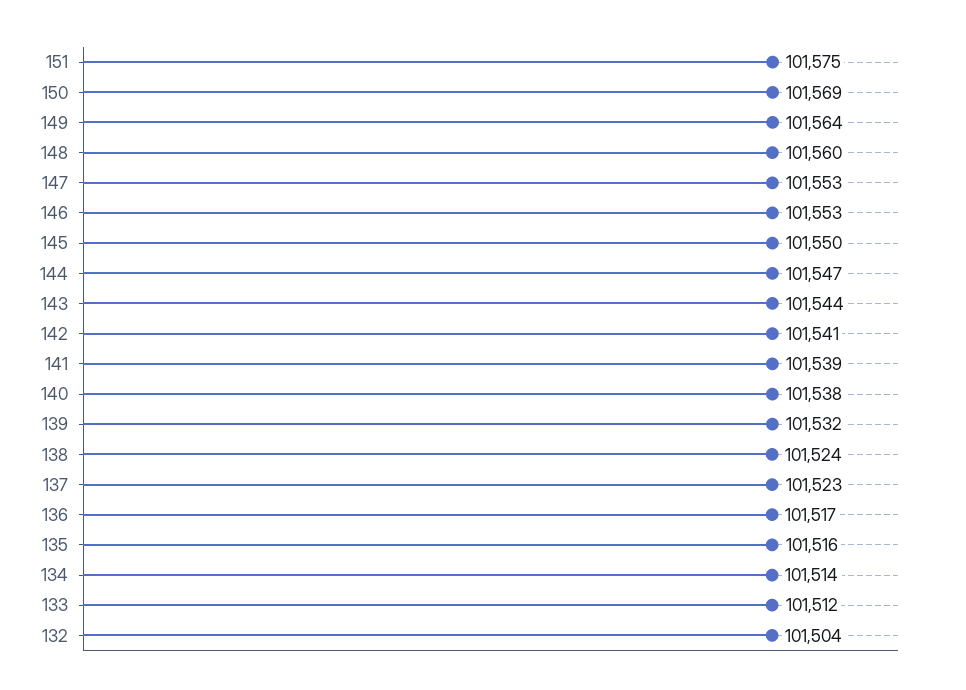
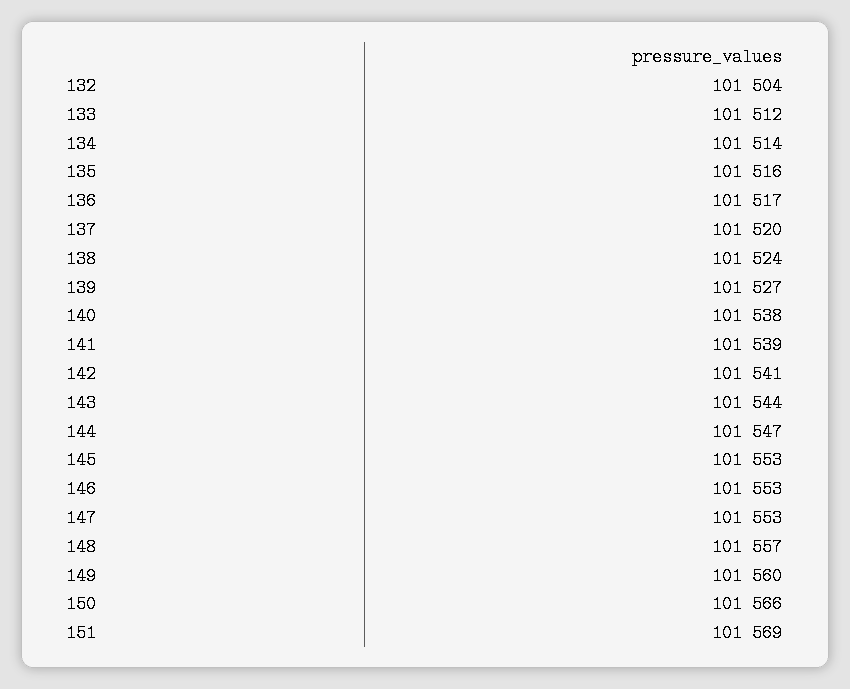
151: 101575 -> 101569
150: 101569 -> 101566
149: 101564 -> 101560
148: 101560 -> 101557
145: 101550 -> 101553
139: 101532 -> 101527
137: 101523 -> 101520

